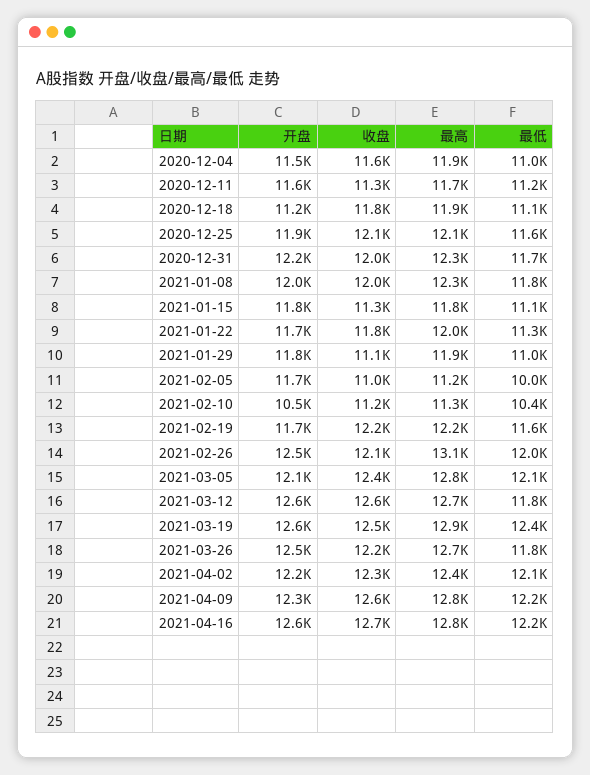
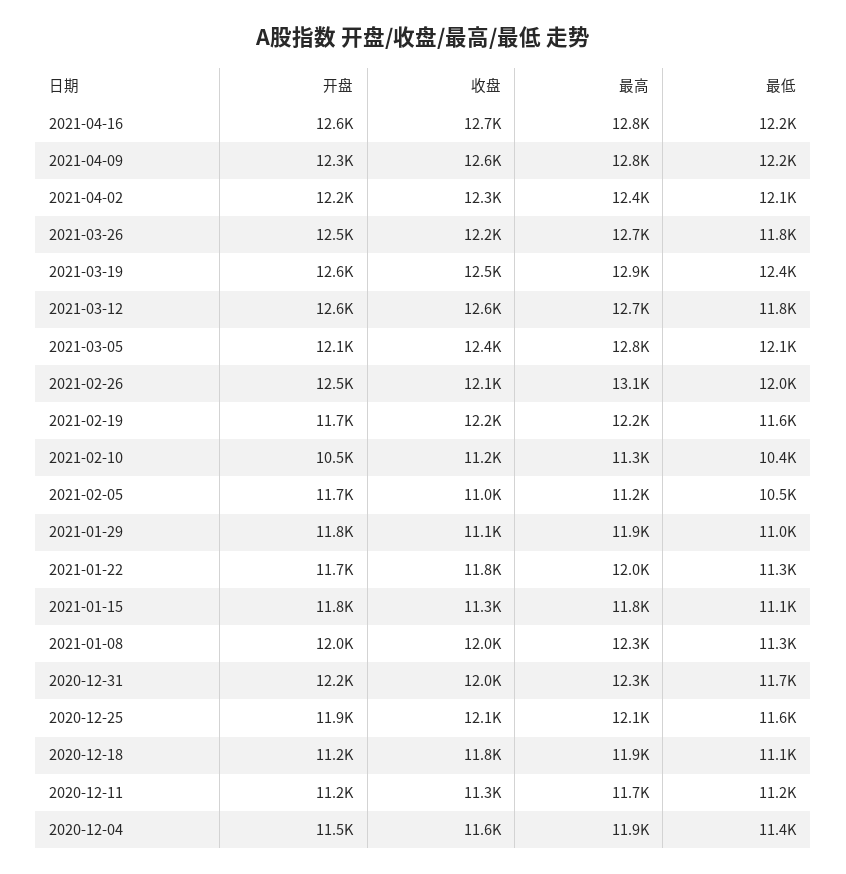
最低, 2020-12-04: 11000 -> 11400
开盘, 2020-12-11: 11600 -> 11200
最低, 2021-01-08: 11800 -> 11300
最低, 2021-02-05: 10000 -> 10500

